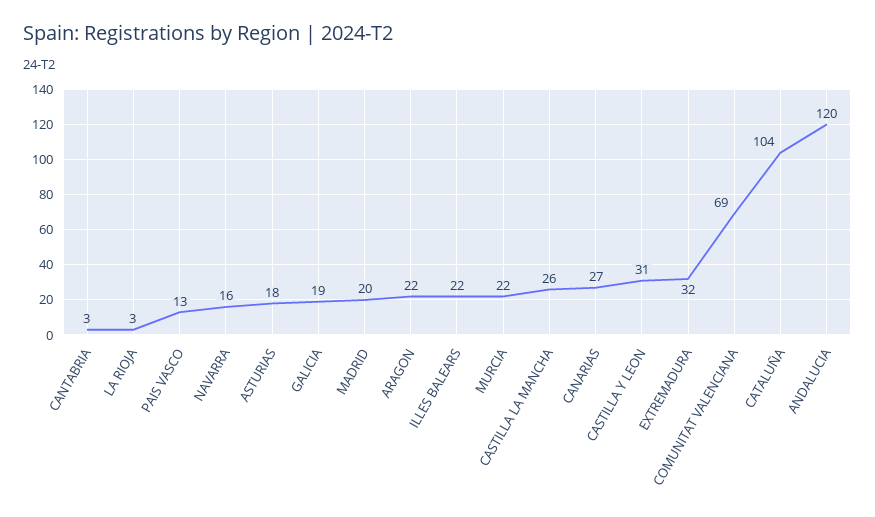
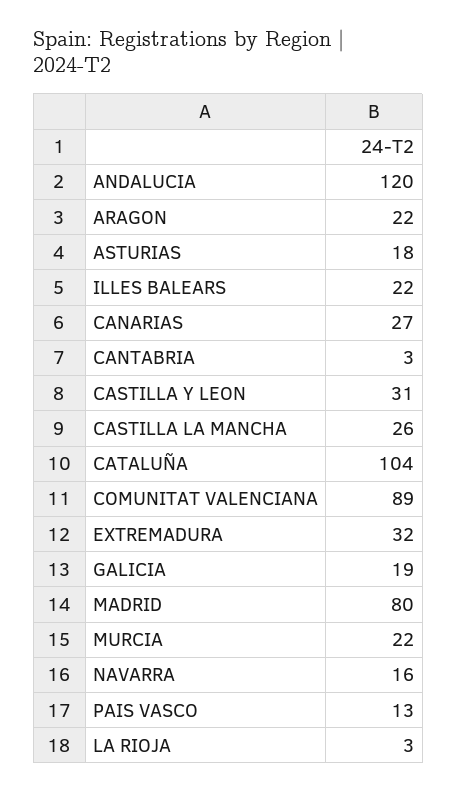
MADRID: 20 -> 80
COMUNITAT VALENCIANA: 69 -> 89

